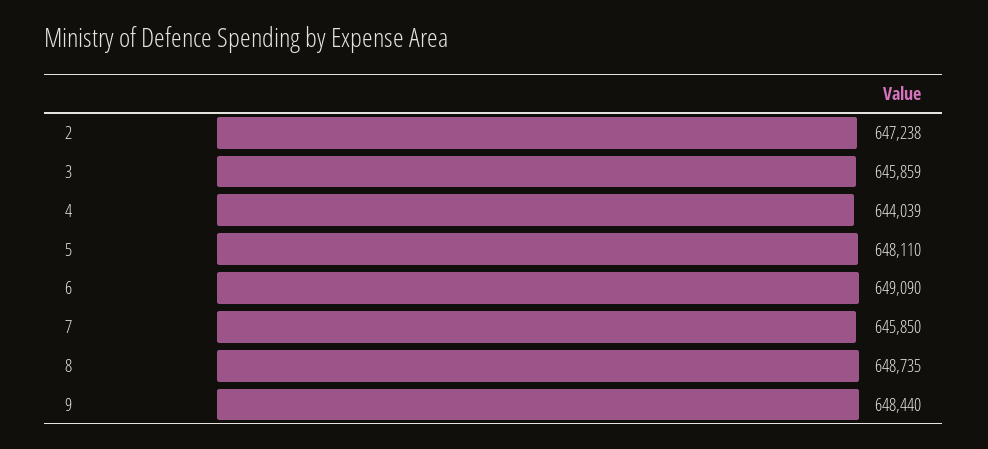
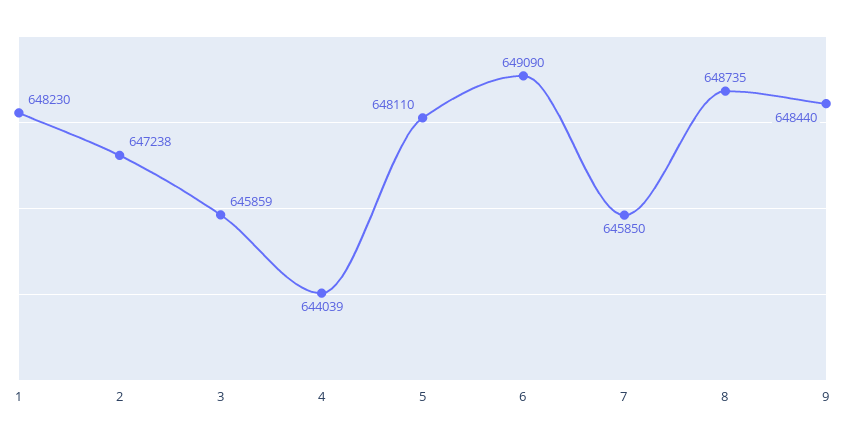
1: none -> 648230

